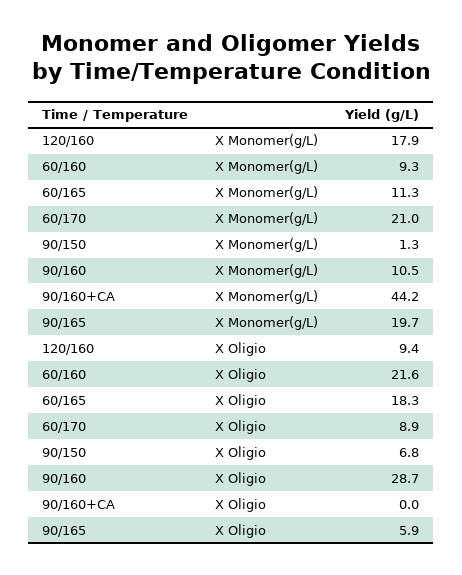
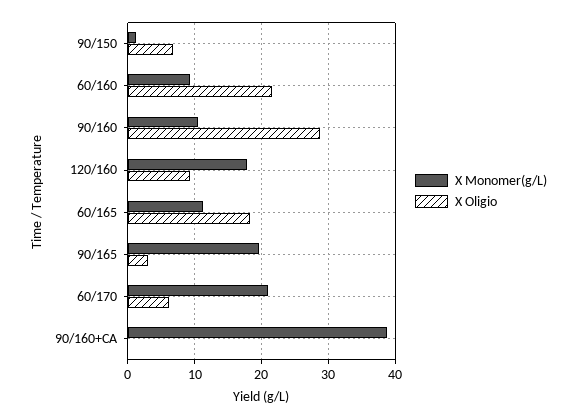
X Monomer(g/L), 90/160+CA: 44.2 -> 39
X Oligio, 60/170: 8.9 -> 6
X Oligio, 90/165: 5.9 -> 3

